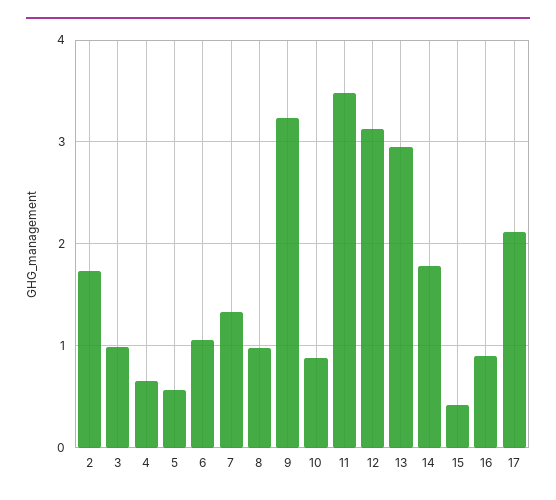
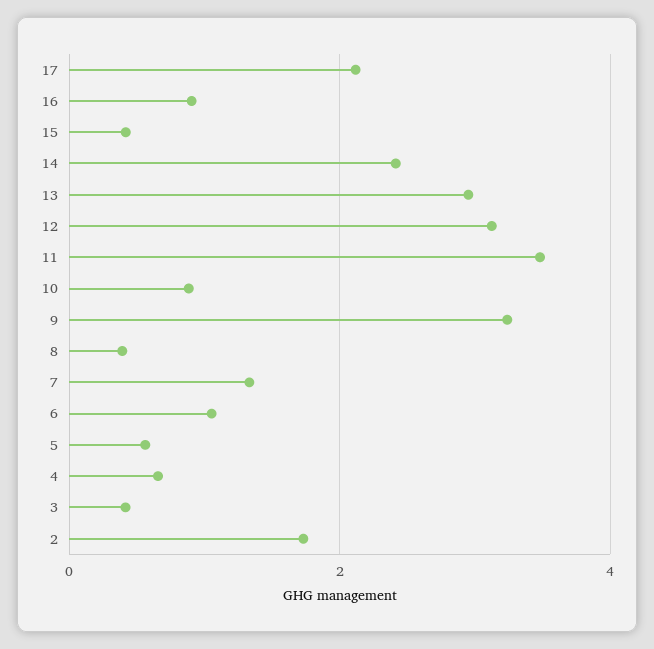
3: 1 -> 0.4
8: 1 -> 0.4
14: 1.8 -> 2.4

